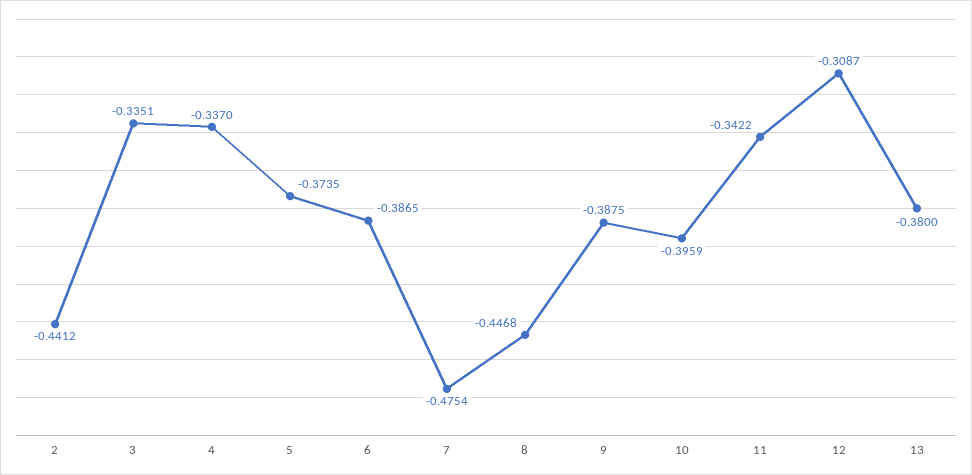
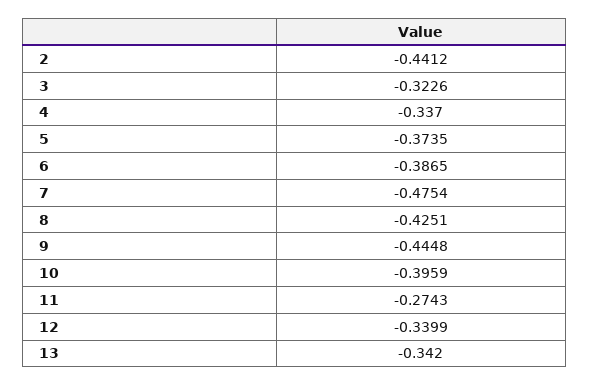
3: -0.3351 -> -0.3226
8: -0.4468 -> -0.4251
9: -0.3875 -> -0.4448
11: -0.3422 -> -0.2743
12: -0.3087 -> -0.3399
13: -0.38 -> -0.342

